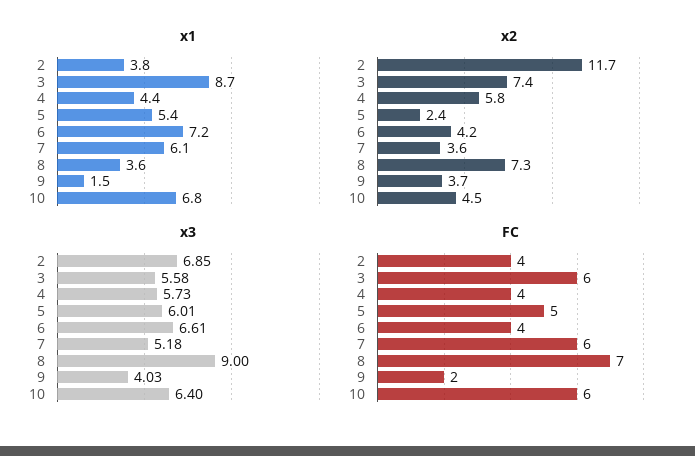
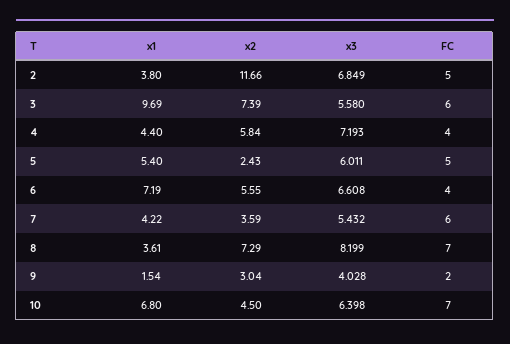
x1, 3: 8.7 -> 9.69
x1, 7: 6.1 -> 4.22
x2, 6: 4.2 -> 5.55
x2, 9: 3.7 -> 3.04
x3, 4: 5.73 -> 7.193
x3, 7: 5.18 -> 5.432
x3, 8: 9 -> 8.199
FC, 2: 4 -> 5
FC, 10: 6 -> 7

